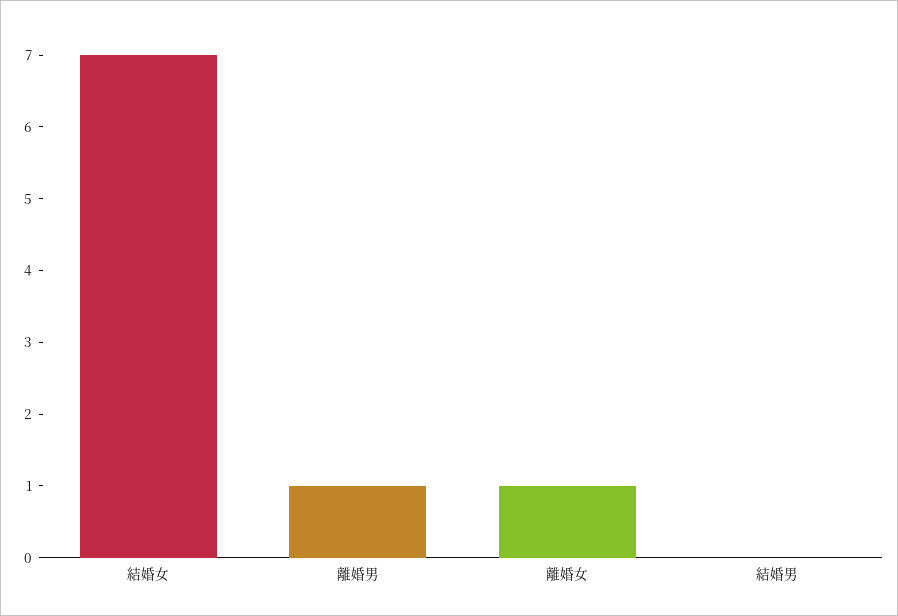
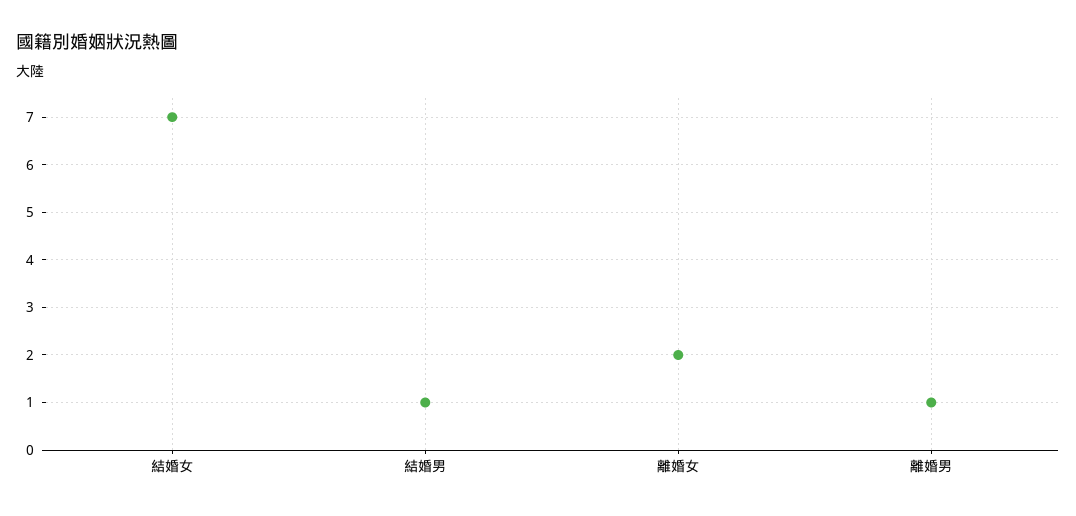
離婚女: 1 -> 2
結婚男: 0 -> 1

